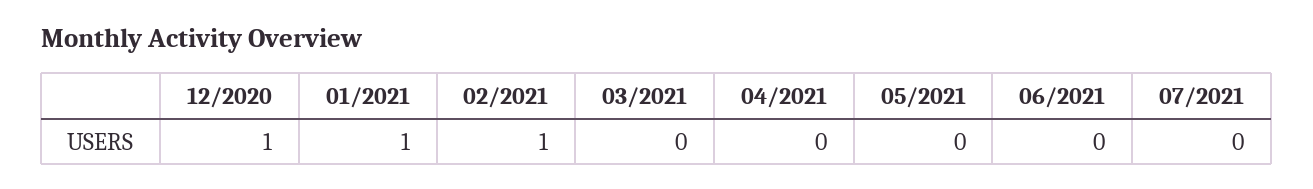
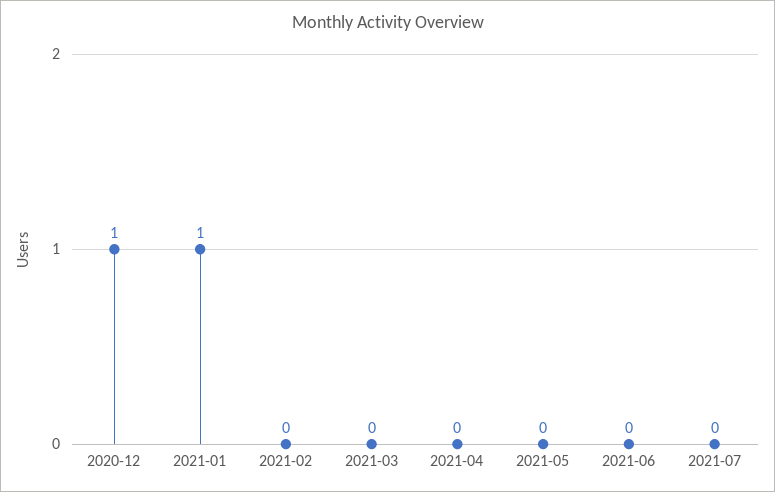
02/2021: 1 -> 0

